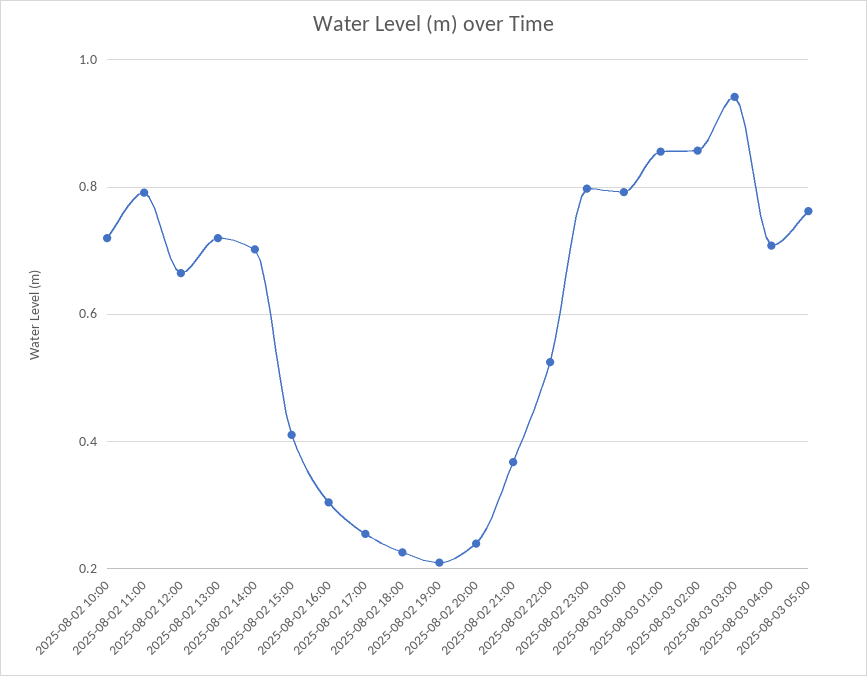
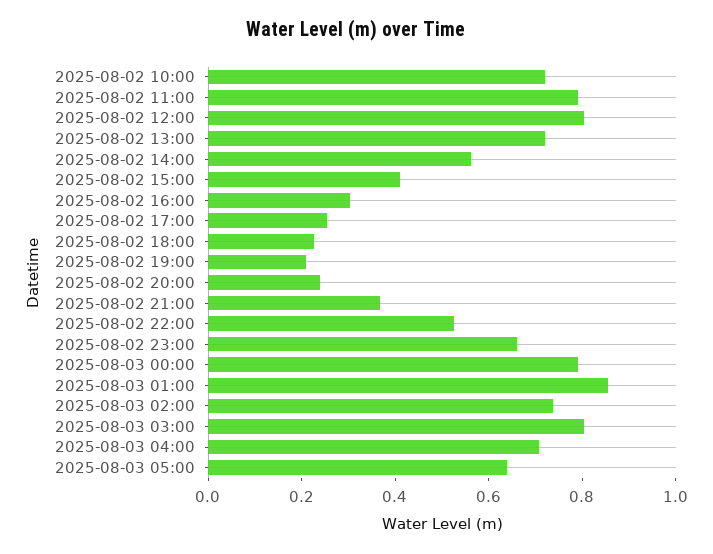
2025-08-02 12:00: 0.66 -> 0.8
2025-08-02 14:00: 0.7 -> 0.55
2025-08-02 23:00: 0.8 -> 0.65
2025-08-03 02:00: 0.86 -> 0.75
2025-08-03 03:00: 0.94 -> 0.8
2025-08-03 05:00: 0.76 -> 0.65

